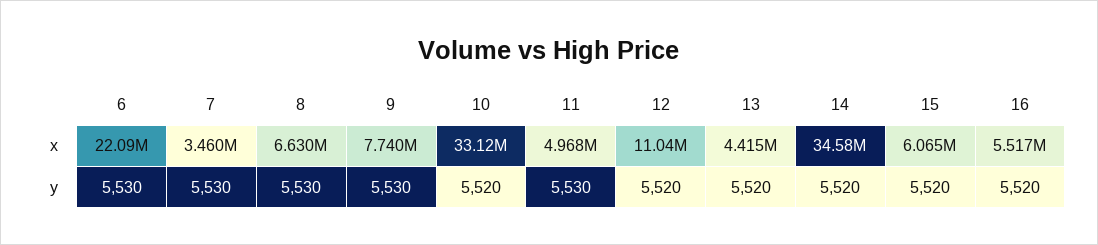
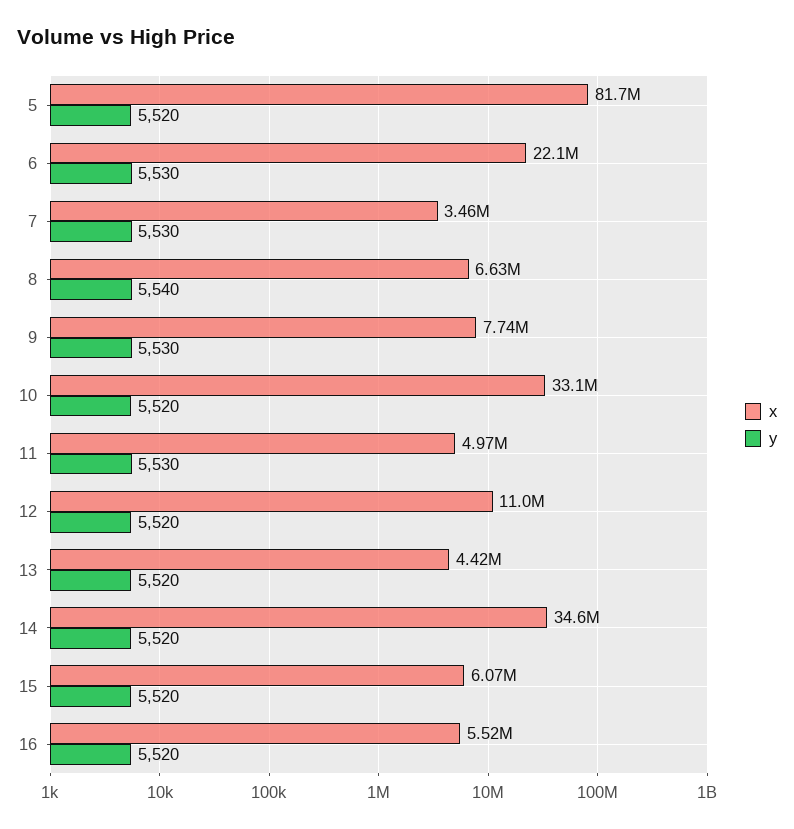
y, 8: 5530 -> 5540
x, 5: none -> 81700000
y, 5: none -> 5520

